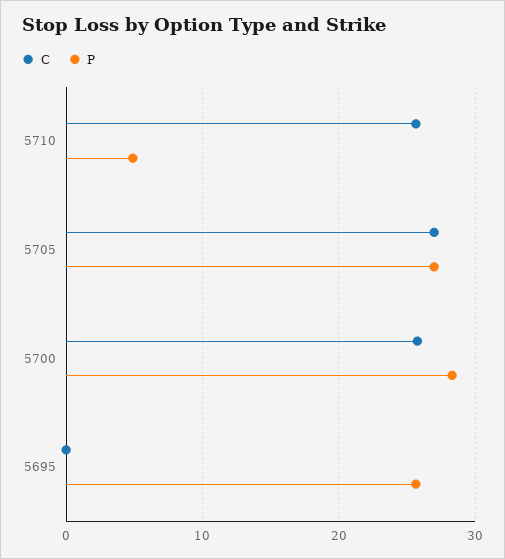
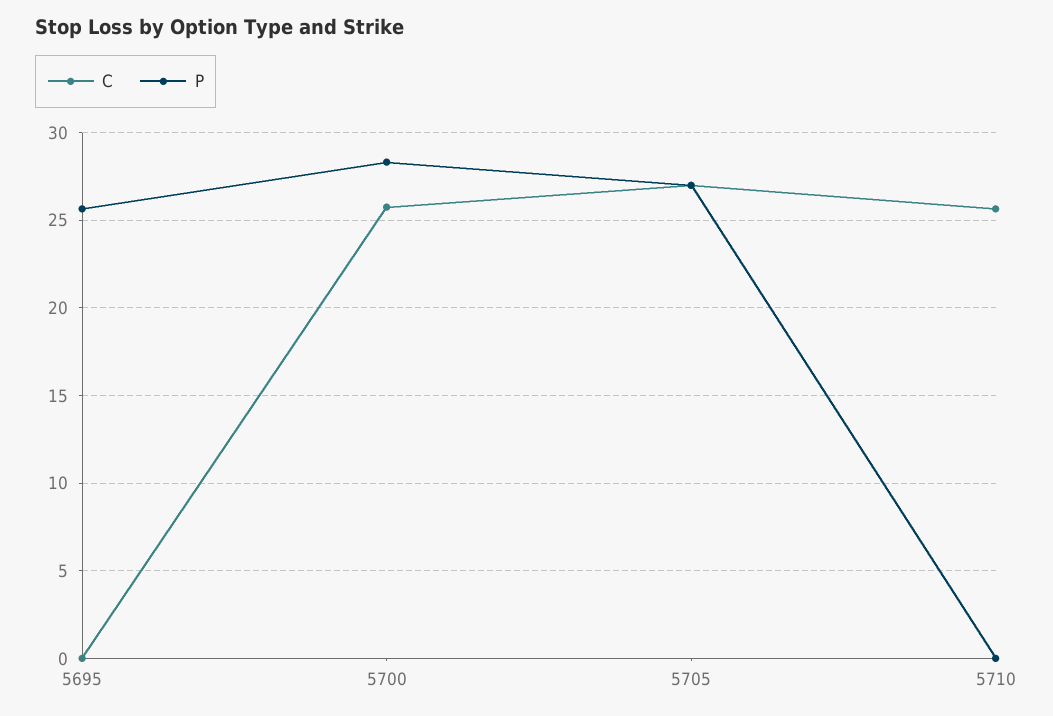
P, 5710: 5 -> 0

